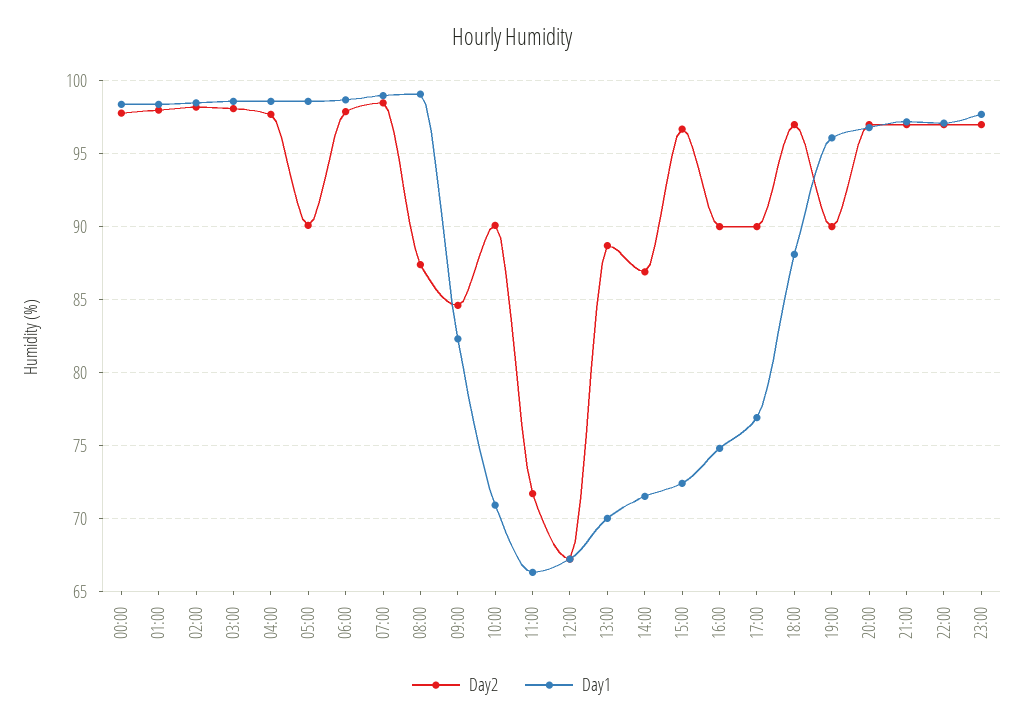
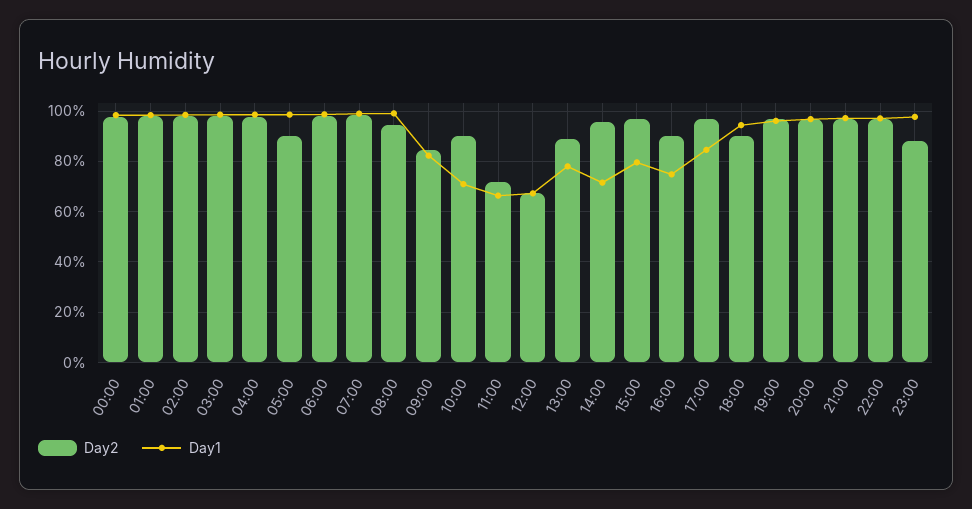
Day2, 08:00: 87.5 -> 95
Day1, 13:00: 70 -> 77.5
Day2, 14:00: 87 -> 95
Day1, 15:00: 72.5 -> 80
Day2, 17:00: 90 -> 97.5
Day1, 17:00: 77 -> 85
Day2, 18:00: 97 -> 90
Day1, 18:00: 88 -> 95
Day2, 19:00: 90 -> 97.5
Day2, 23:00: 97 -> 87.5

